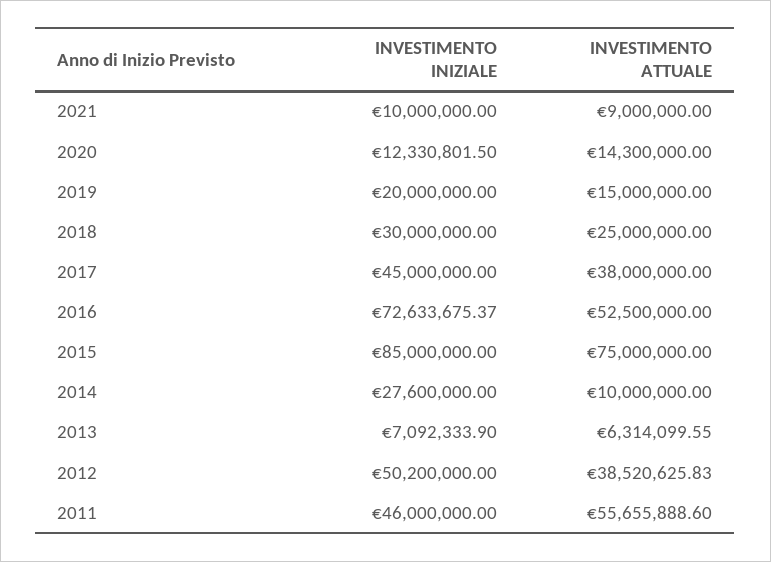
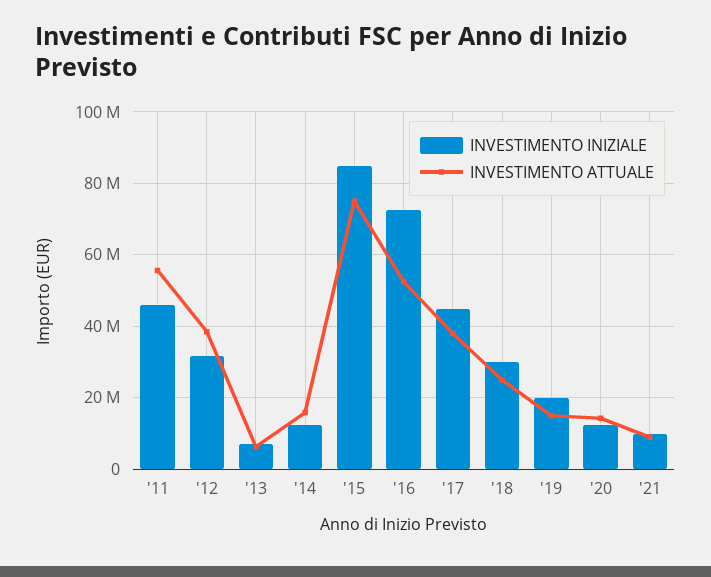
INVESTIMENTO INIZIALE, 2014: 27600000 -> 12000000
INVESTIMENTO ATTUALE, 2014: 10000000 -> 16000000
INVESTIMENTO INIZIALE, 2012: 50200000 -> 32000000

